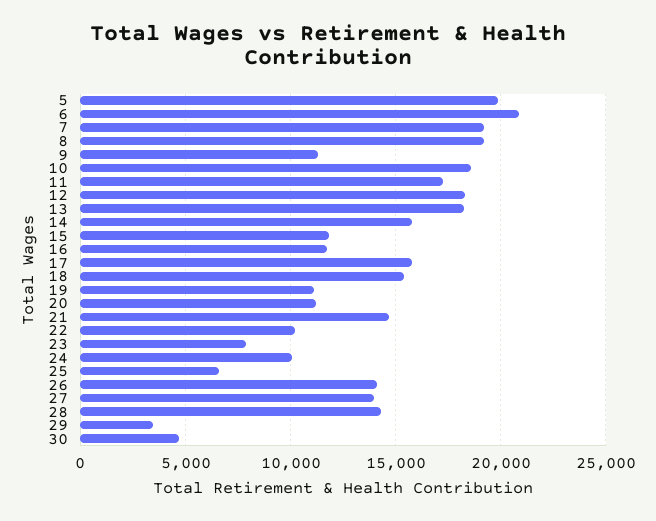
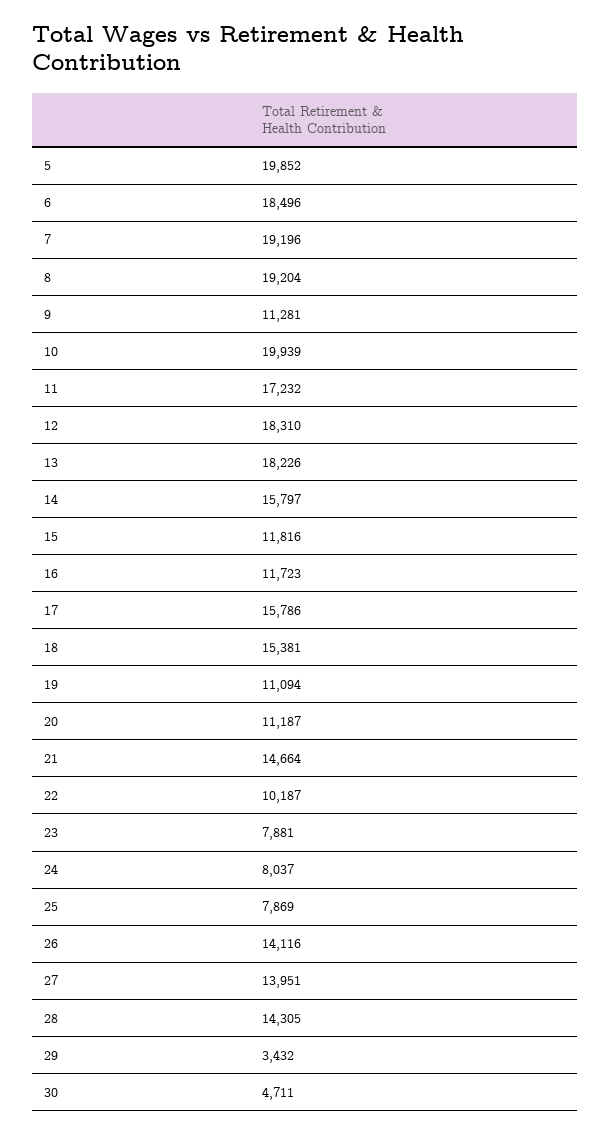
6: 21000 -> 18496
10: 18500 -> 19939
24: 10000 -> 8037
25: 6500 -> 7869

